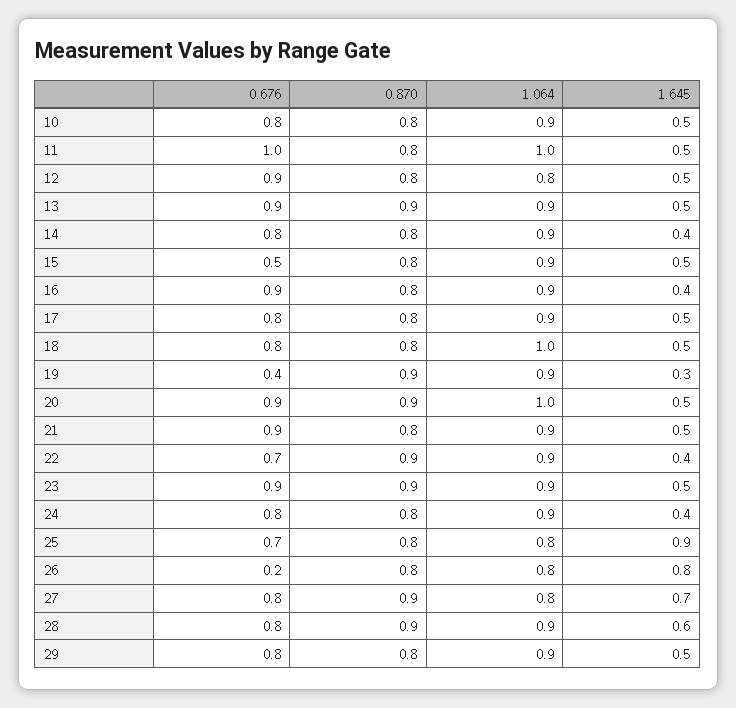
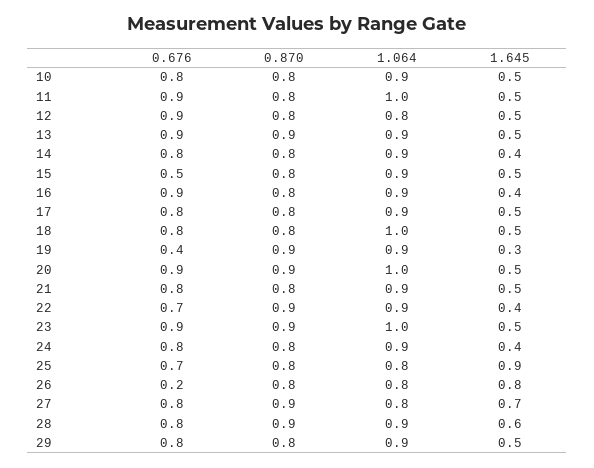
0.676, 11: 1 -> 0.9
0.676, 21: 0.9 -> 0.8
1.064, 23: 0.9 -> 1

